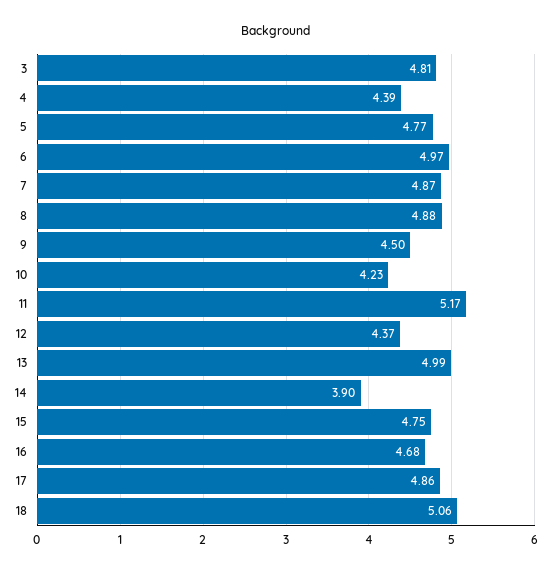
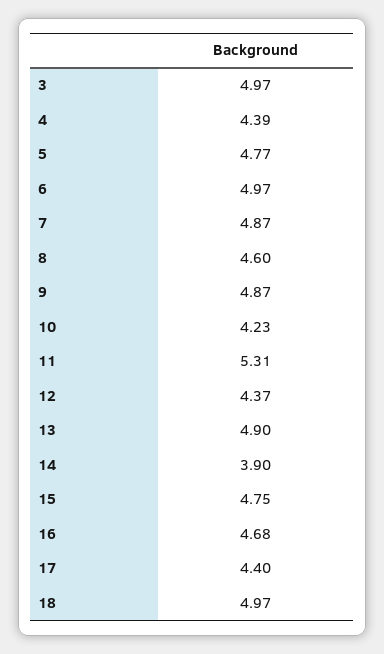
3: 4.81 -> 4.97
8: 4.88 -> 4.6
9: 4.5 -> 4.87
11: 5.17 -> 5.31
13: 4.99 -> 4.9
17: 4.86 -> 4.4
18: 5.06 -> 4.97

